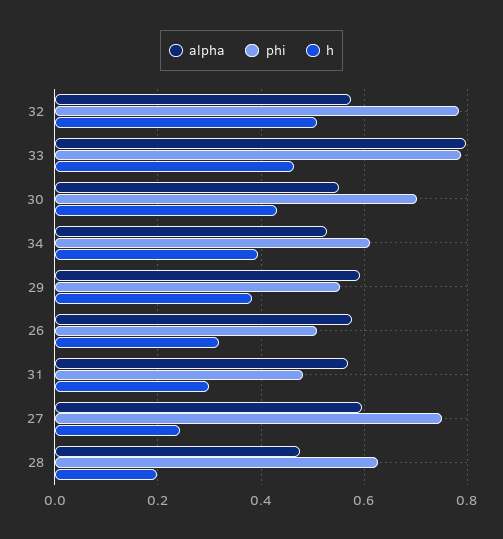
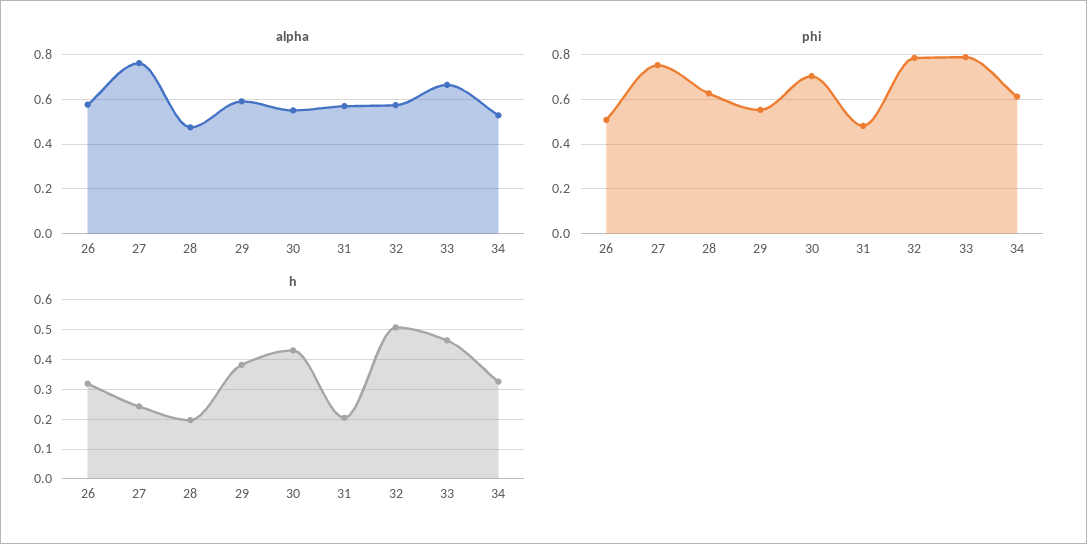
alpha, 33: 0.8 -> 0.65
h, 34: 0.4 -> 0.325
h, 31: 0.3 -> 0.2
alpha, 27: 0.6 -> 0.75

